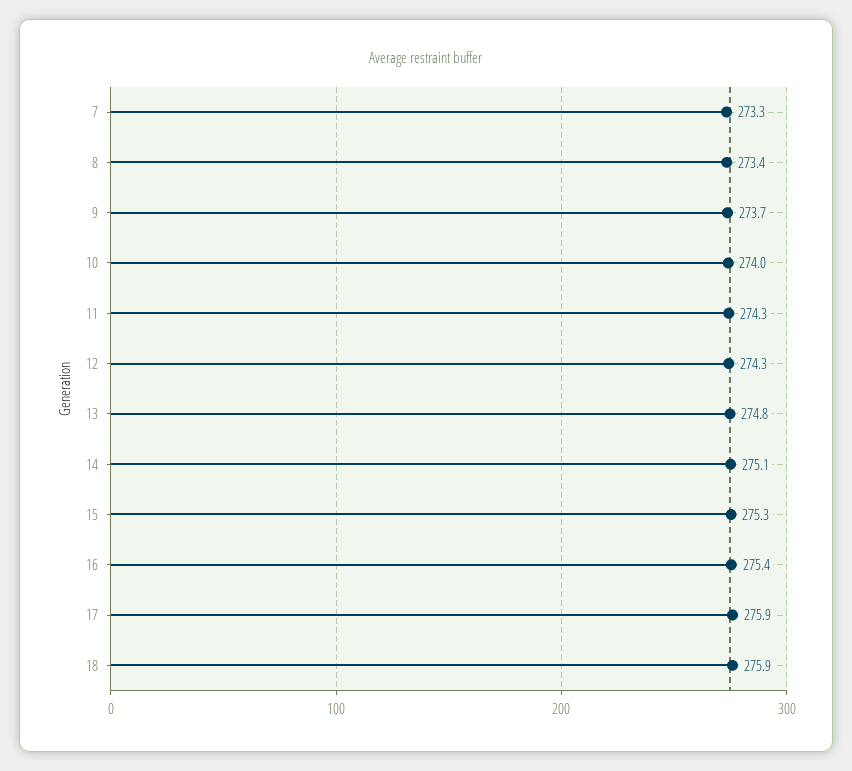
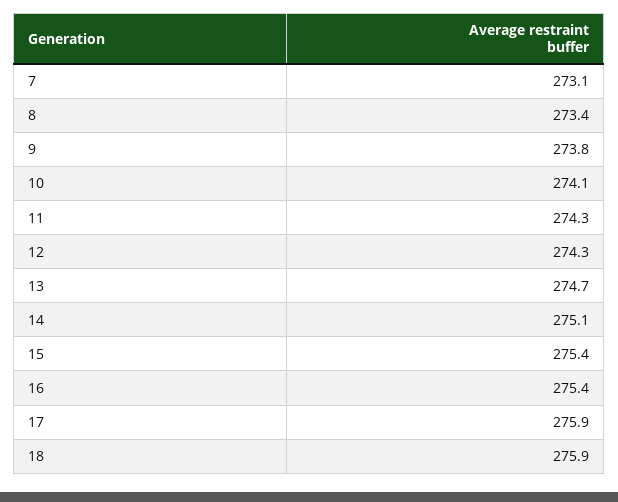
7: 273.3 -> 273.1
9: 273.7 -> 273.8
10: 274 -> 274.1
13: 274.8 -> 274.7
15: 275.3 -> 275.4

